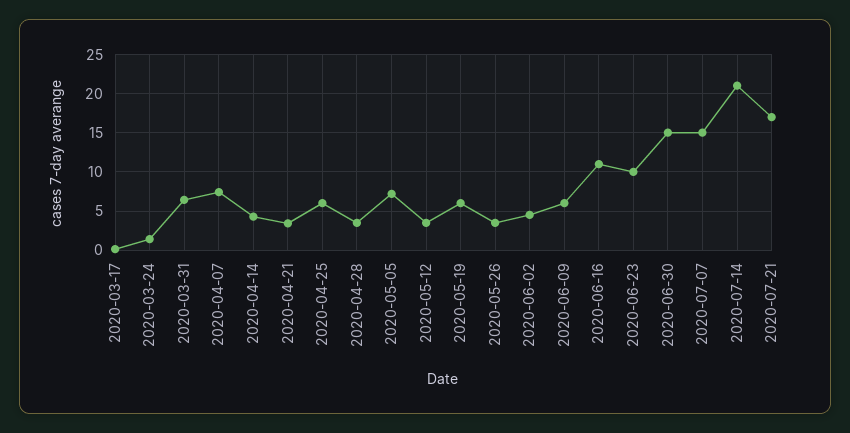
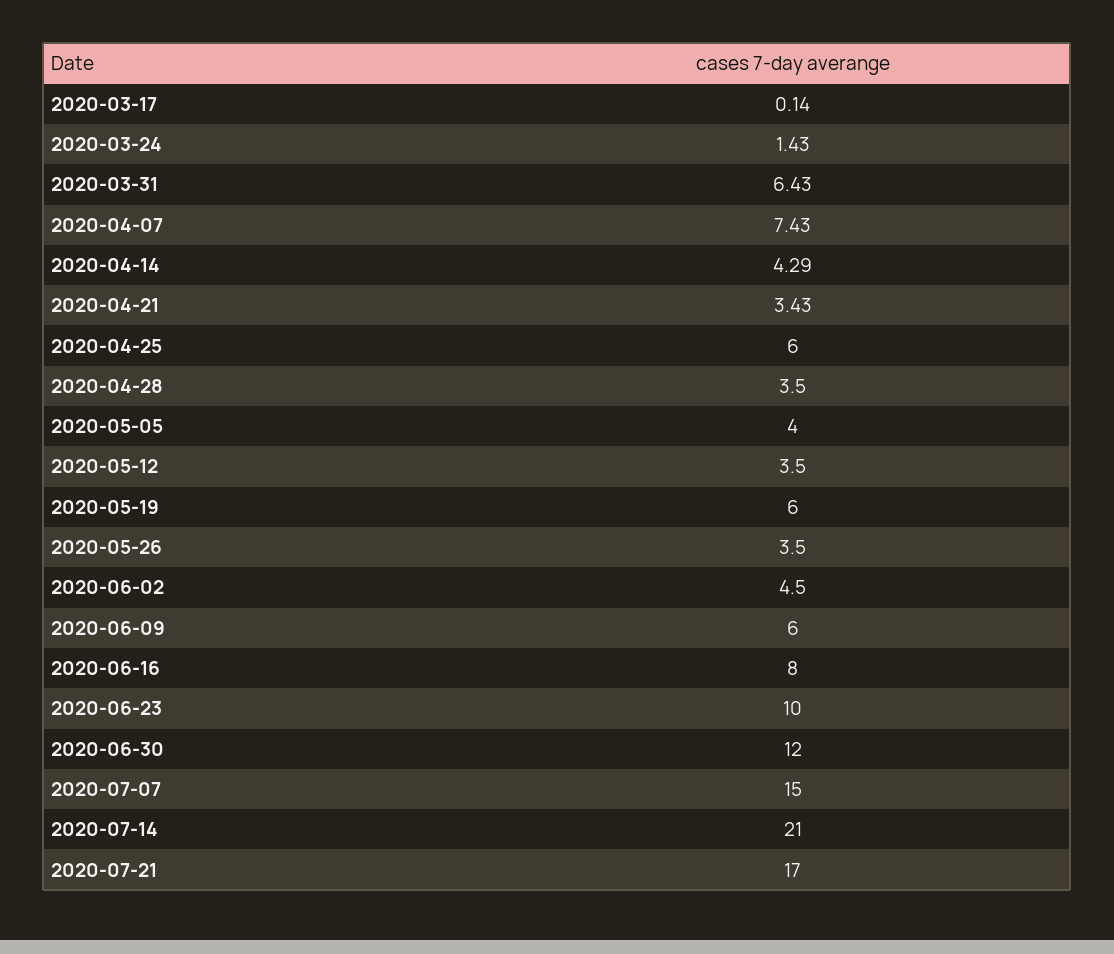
2020-05-05: 7 -> 4
2020-06-16: 11 -> 8
2020-06-30: 15 -> 12

